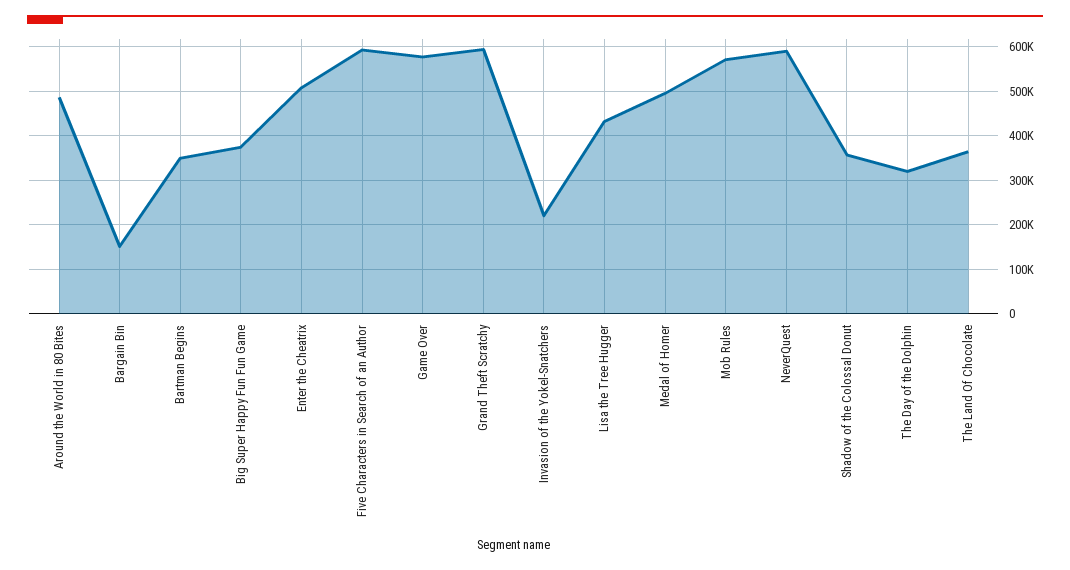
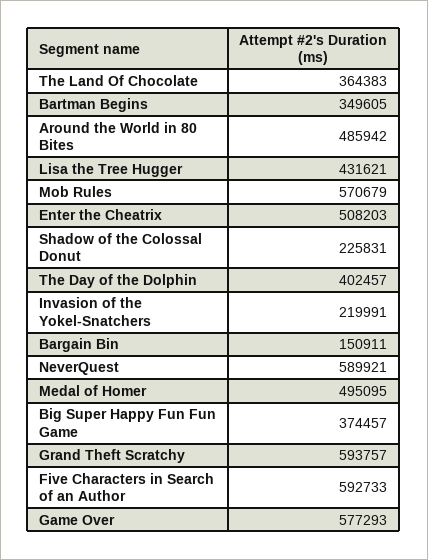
Shadow of the Colossal Donut: 360000 -> 225831
The Day of the Dolphin: 320000 -> 402457

